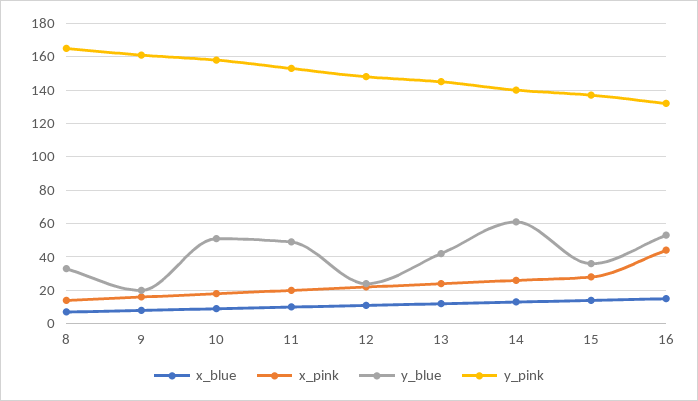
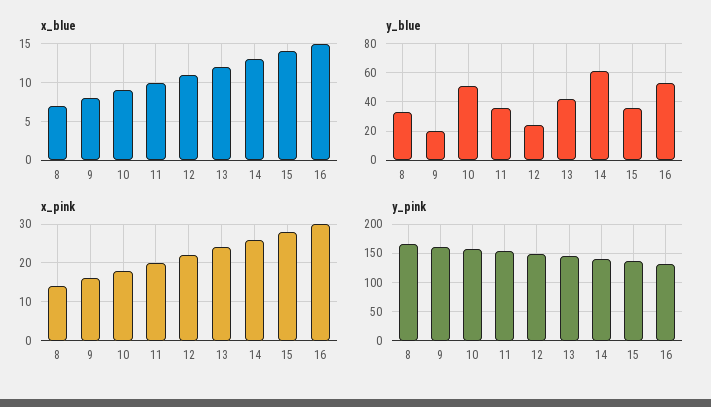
y_blue, 11: 50 -> 35
x_pink, 16: 45 -> 30

